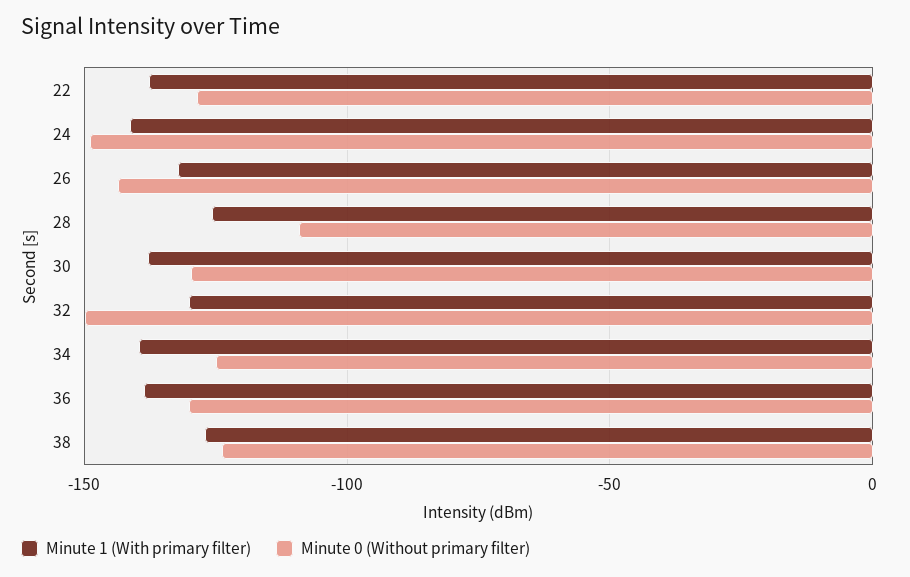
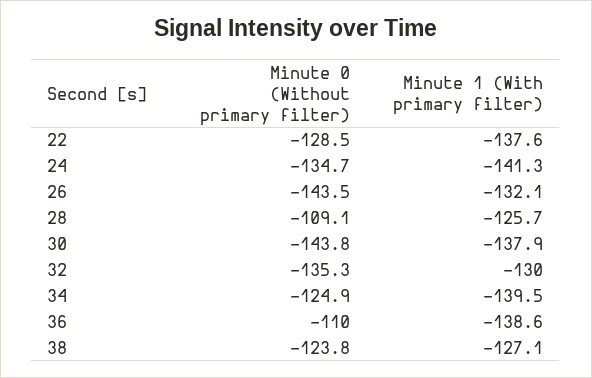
Minute 0 (Without primary filter), 24: -150 -> -134.7
Minute 0 (Without primary filter), 30: -130 -> -143.8
Minute 0 (Without primary filter), 32: -150 -> -135.3
Minute 0 (Without primary filter), 36: -130 -> -110

